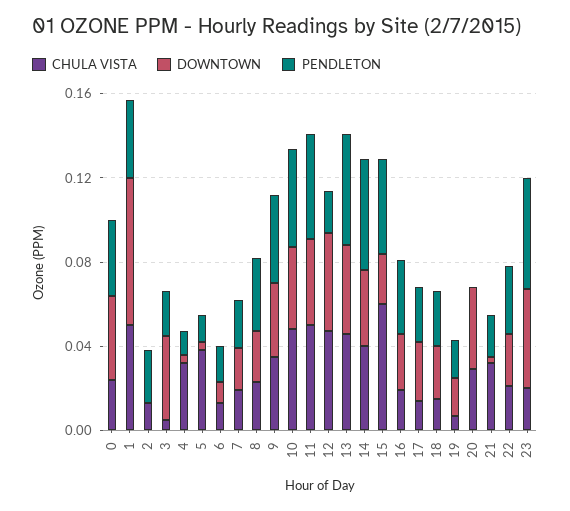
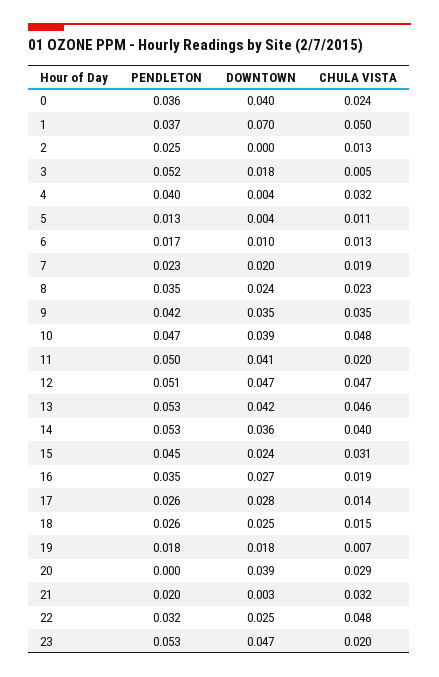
DOWNTOWN, 3: 0.04 -> 0.018
PENDLETON, 3: 0.02 -> 0.052
PENDLETON, 4: 0.01 -> 0.04
CHULA VISTA, 5: 0.04 -> 0.011
CHULA VISTA, 11: 0.05 -> 0.02
PENDLETON, 12: 0.02 -> 0.051
CHULA VISTA, 15: 0.06 -> 0.031
CHULA VISTA, 22: 0.02 -> 0.048

